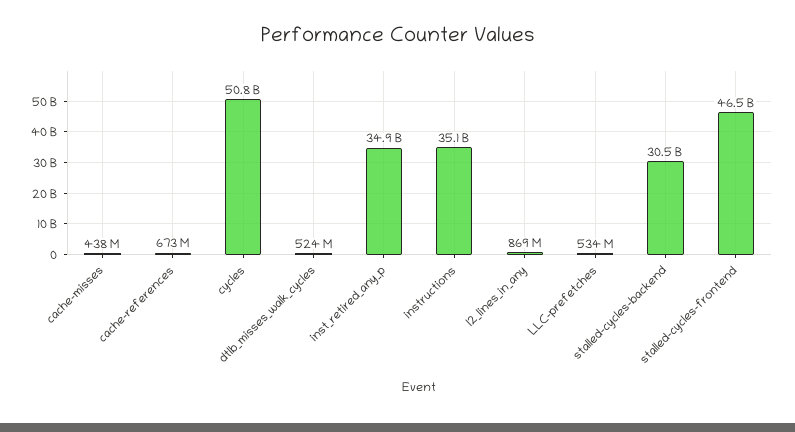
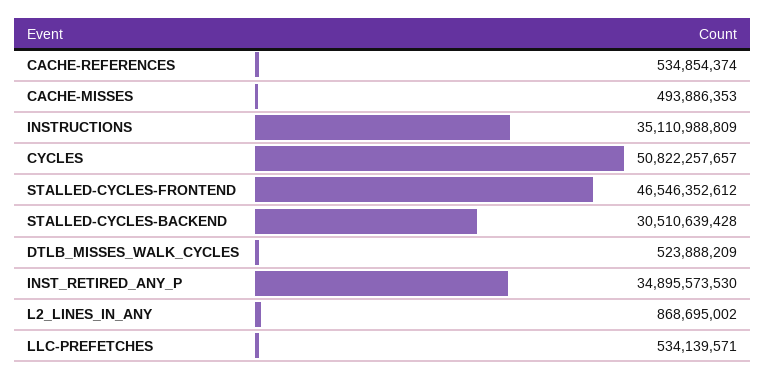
cache-misses: 438000000 -> 493886353
cache-references: 673000000 -> 534854374

